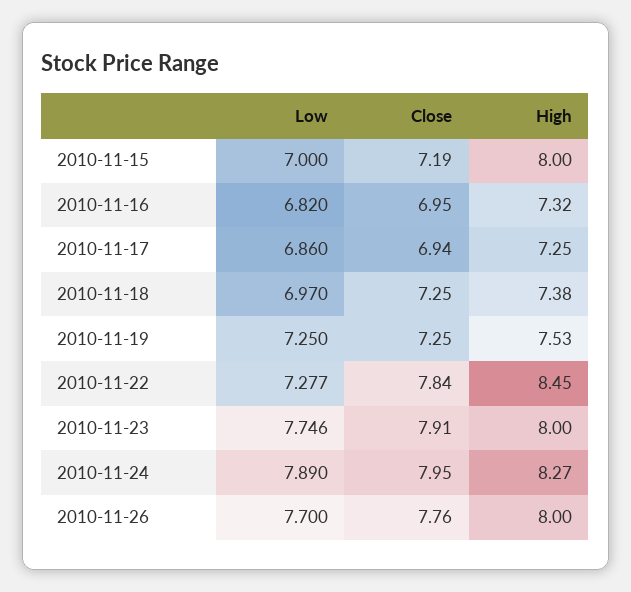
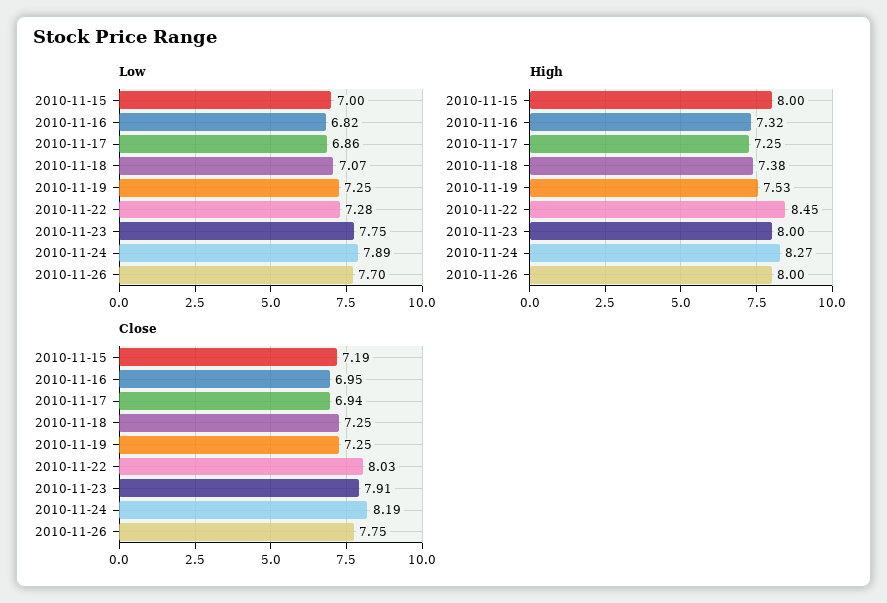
Low, 2010-11-18: 6.97 -> 7.07
Close, 2010-11-22: 7.84 -> 8.03
Close, 2010-11-24: 7.95 -> 8.19
Close, 2010-11-26: 7.76 -> 7.75

